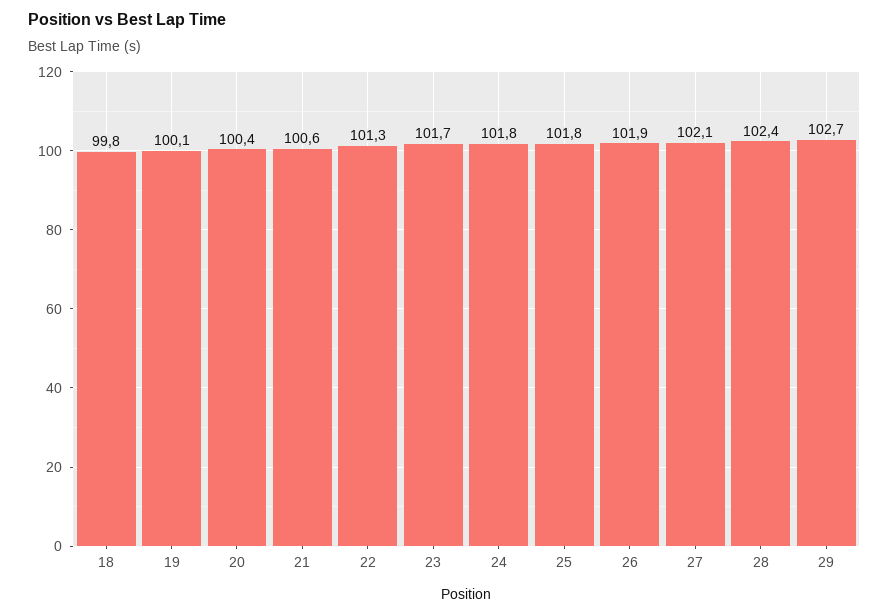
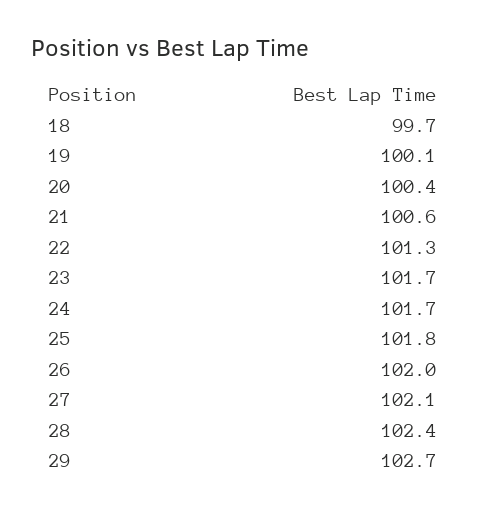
18: 99.8 -> 99.7
24: 101.8 -> 101.7
26: 101.9 -> 102

